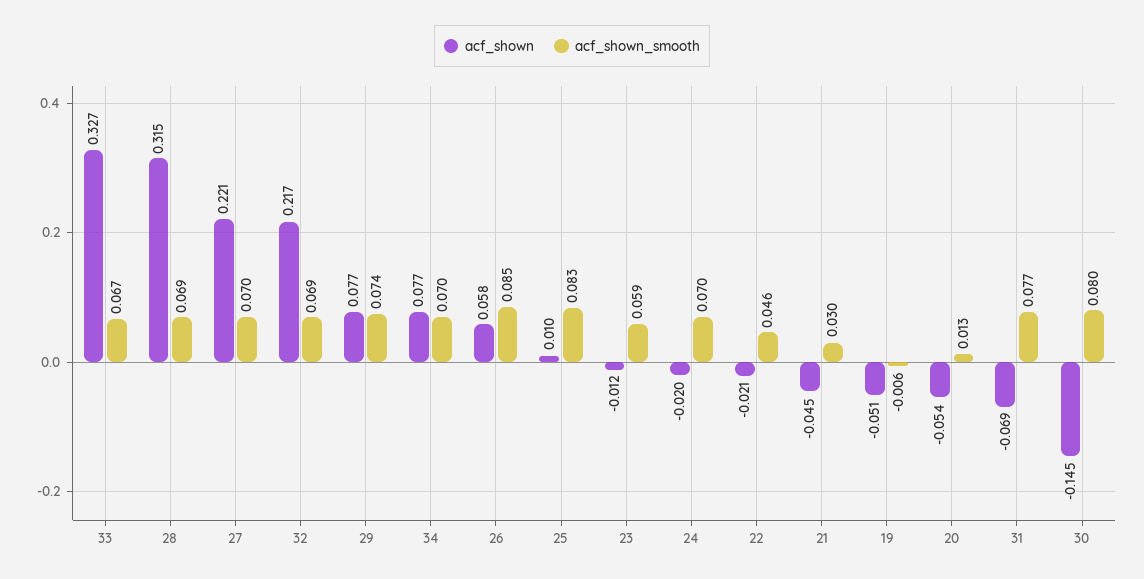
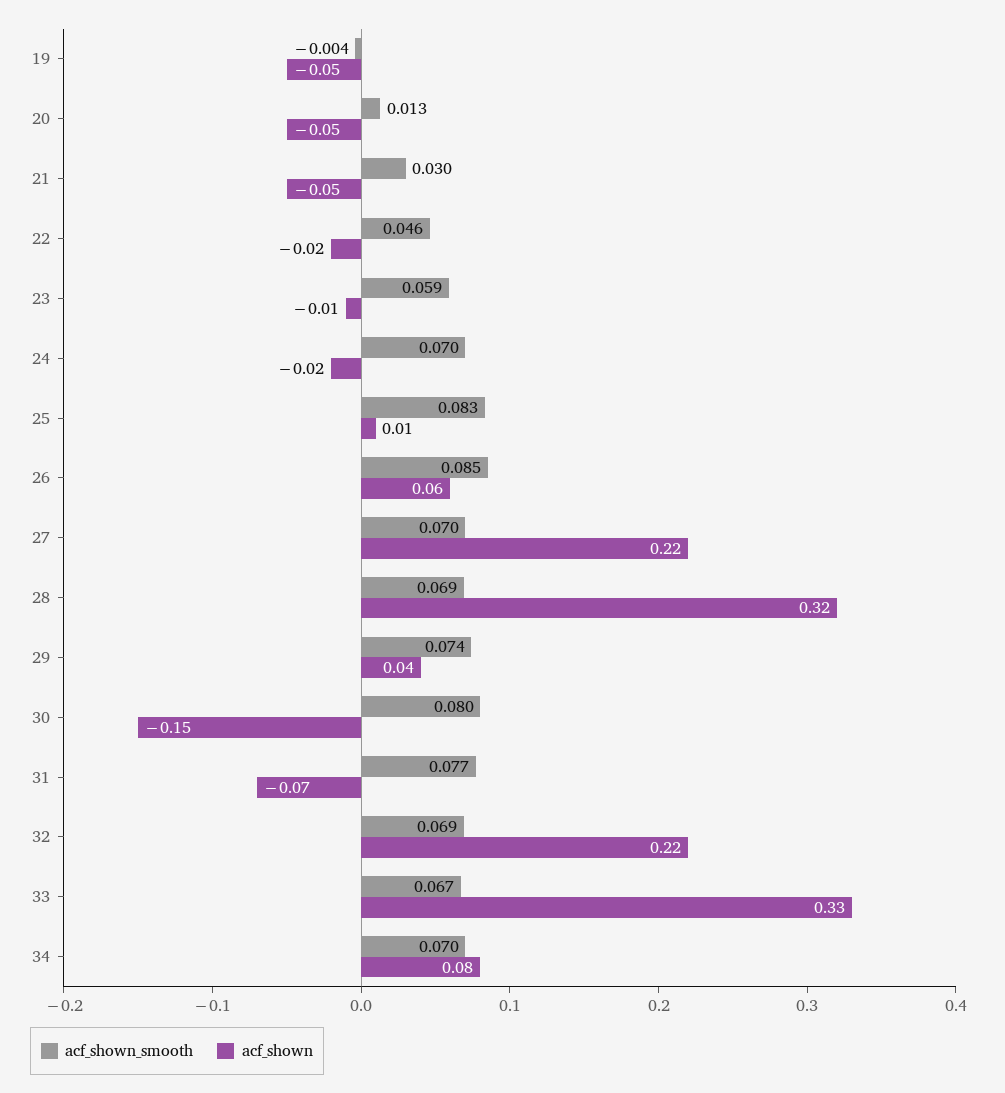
acf_shown, 29: 0.077 -> 0.04
acf_shown_smooth, 19: -0.006 -> -0.004

